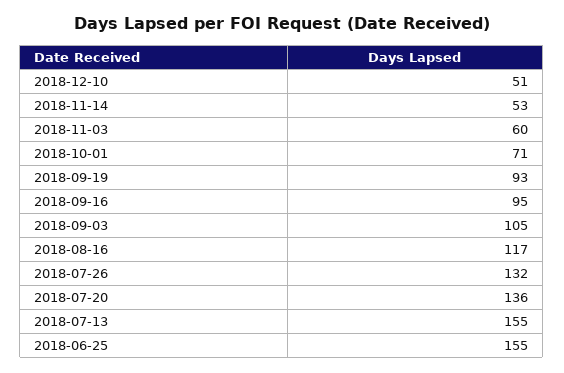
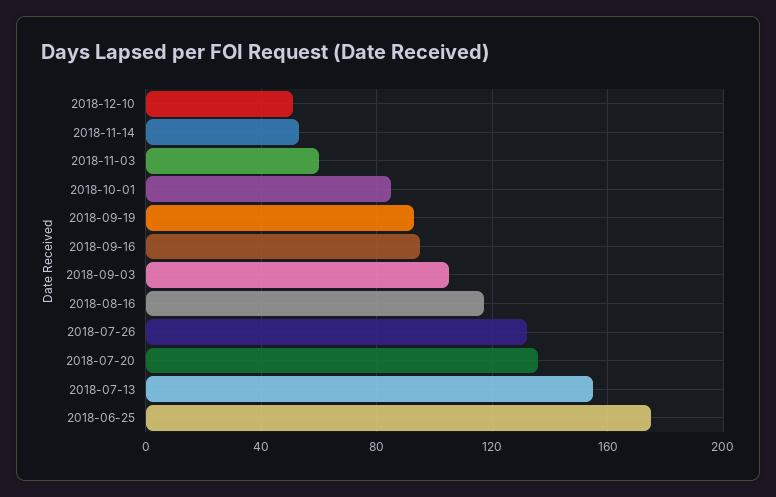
2018-10-01: 71 -> 85
2018-06-25: 155 -> 175

